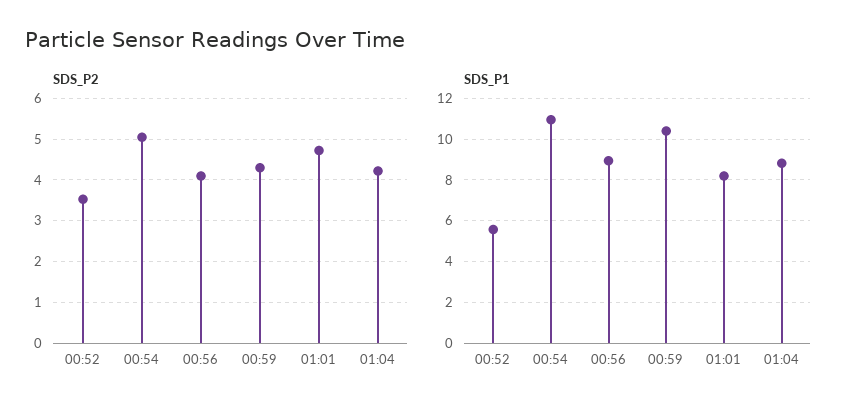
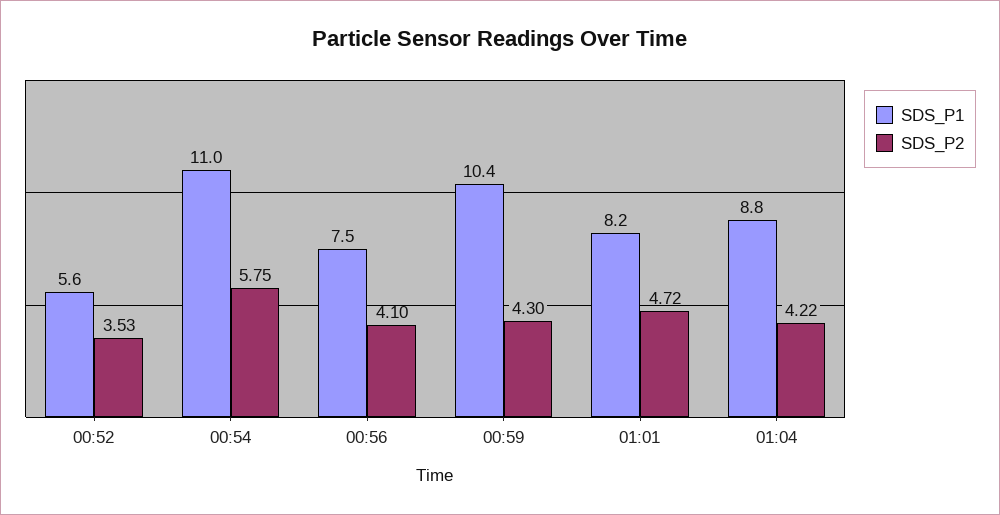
SDS_P2, 00:54: 5 -> 5.75
SDS_P1, 00:56: 9 -> 7.5

